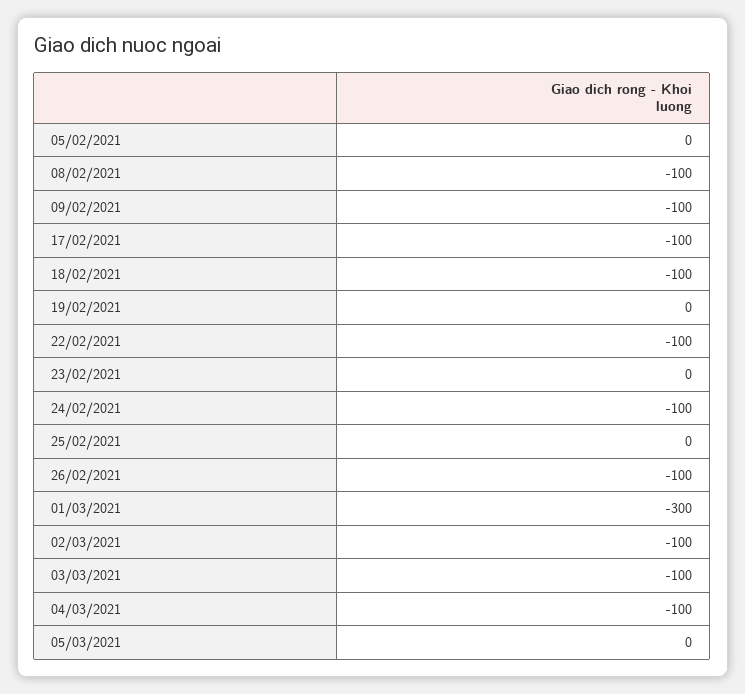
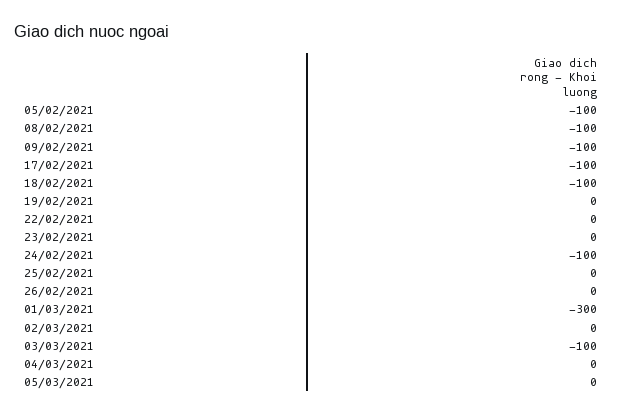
05/02/2021: 0 -> -100
22/02/2021: -100 -> 0
26/02/2021: -100 -> 0
02/03/2021: -100 -> 0
04/03/2021: -100 -> 0

